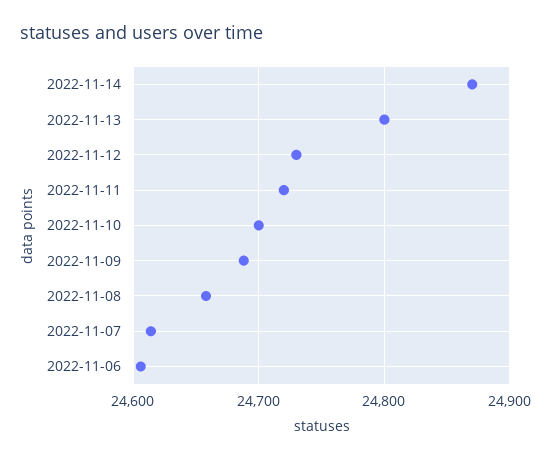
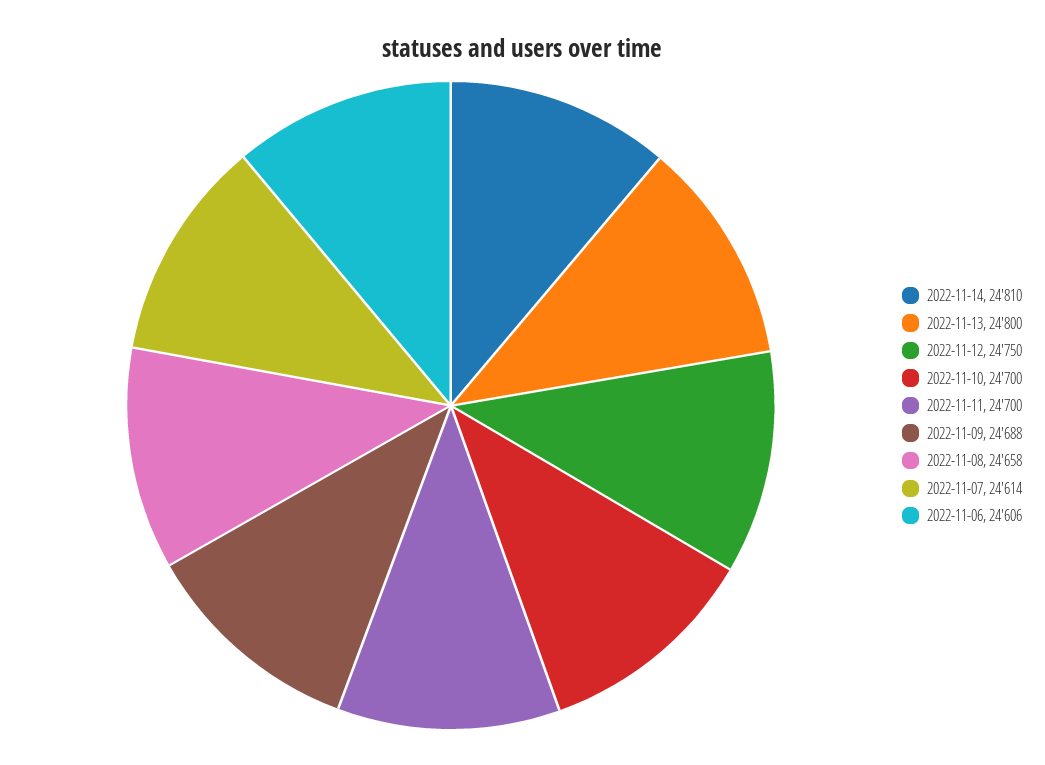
2022-11-14: 24870 -> 24810
2022-11-12: 24730 -> 24750
2022-11-11: 24720 -> 24700

